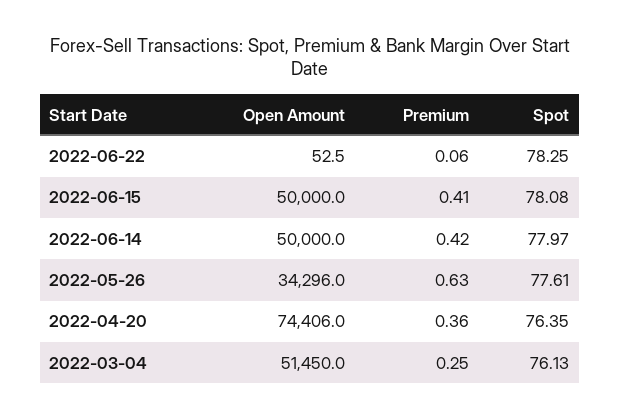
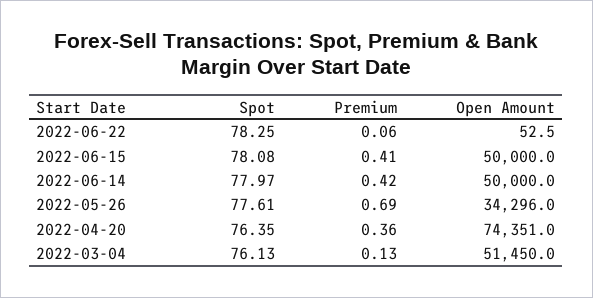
Premium, 2022-05-26: 0.63 -> 0.69
Open Amount, 2022-04-20: 74406 -> 74351
Premium, 2022-03-04: 0.25 -> 0.13

